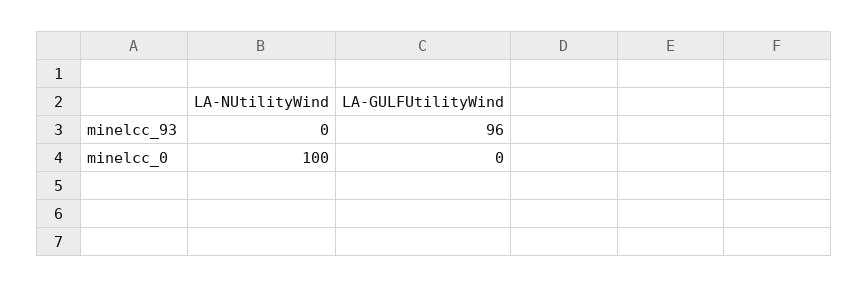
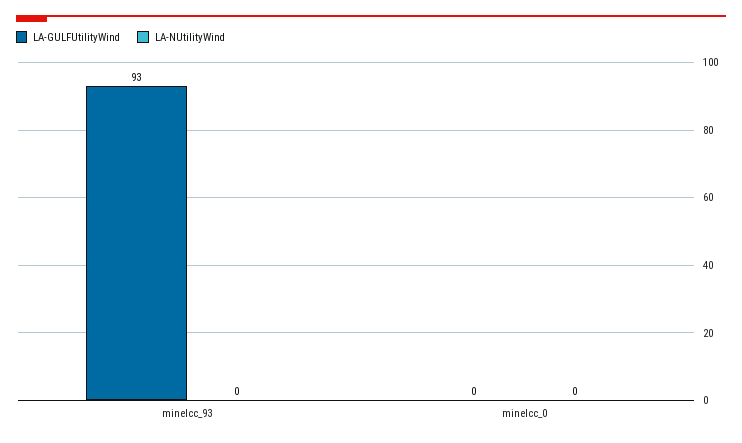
LA-GULFUtilityWind, minelcc_93: 96 -> 93
LA-NUtilityWind, minelcc_0: 100 -> 0

